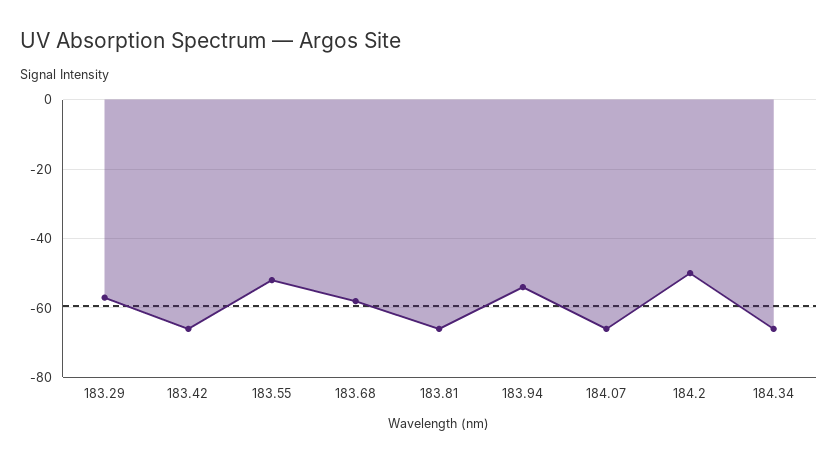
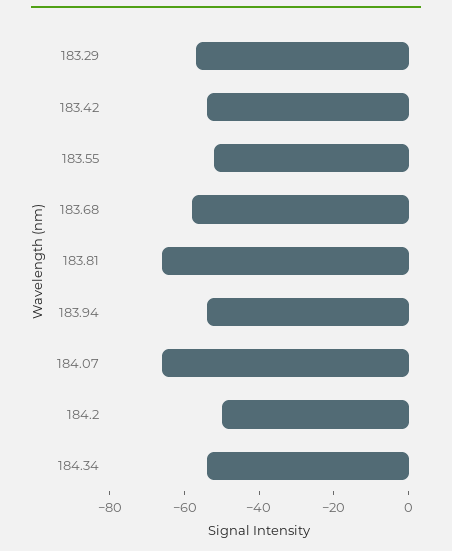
183.42: -65 -> -55
184.34: -65 -> -55

